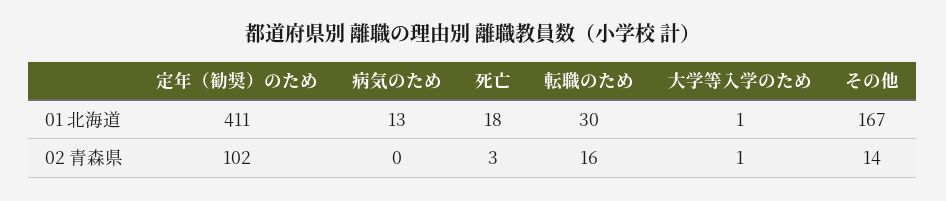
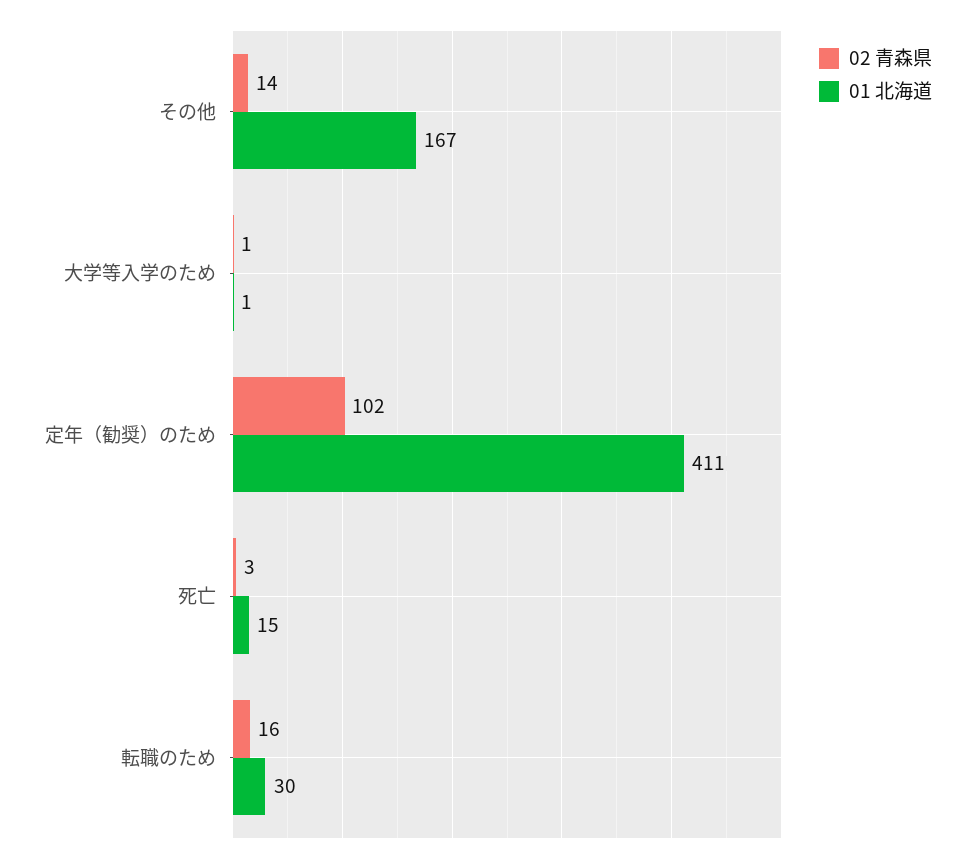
01 北海道, 病気のため: 13 -> none
01 北海道, 死亡: 18 -> 15
02 青森県, 病気のため: 0 -> none

